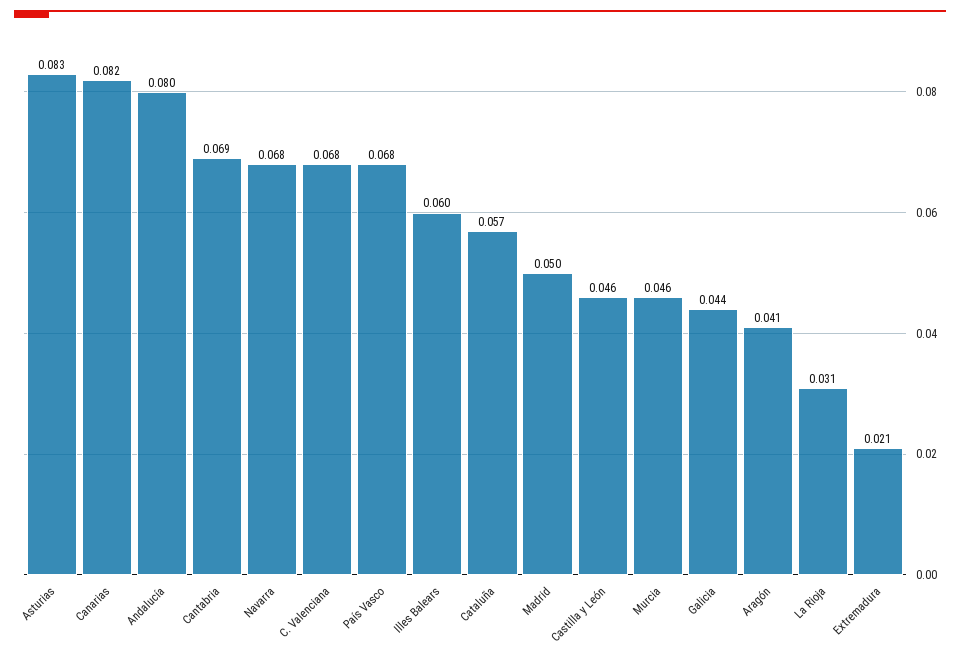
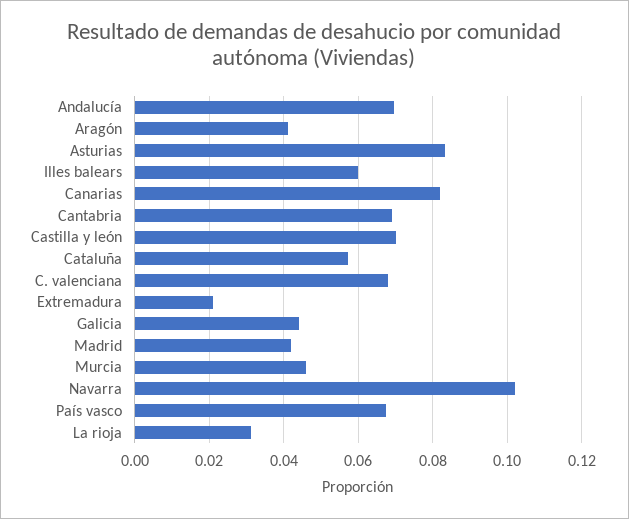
Andalucía: 0.08 -> 0.07
Navarra: 0.068 -> 0.102
Madrid: 0.05 -> 0.042
Castilla y León: 0.046 -> 0.07

